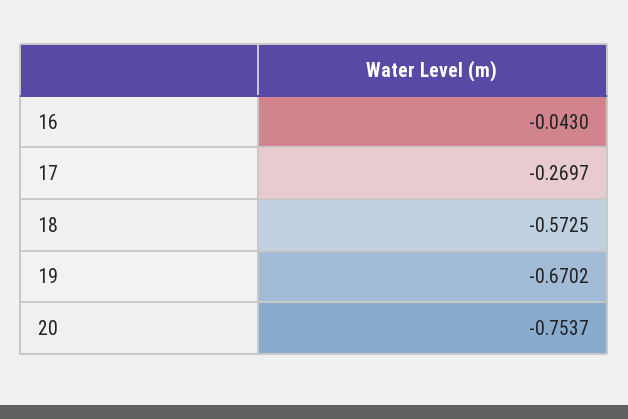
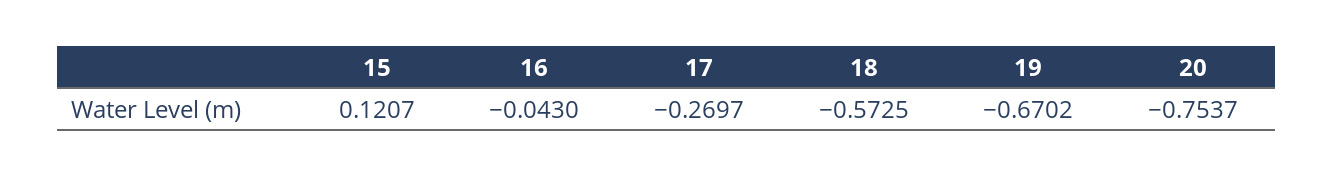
15: none -> 0.1207

